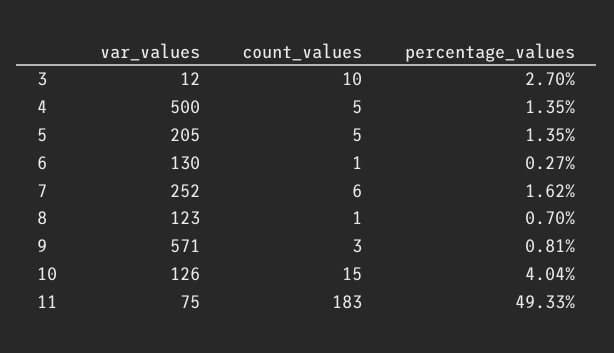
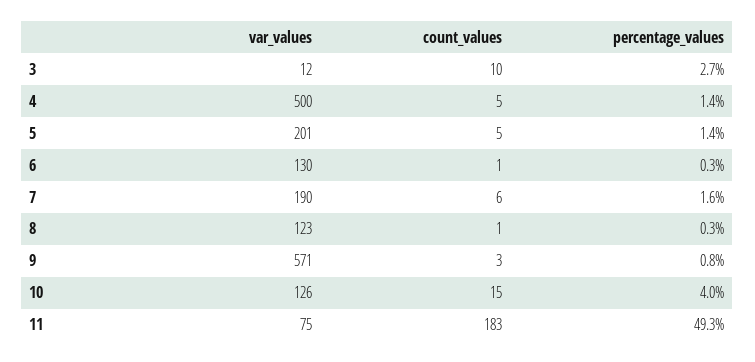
var_values, 5: 205 -> 201
var_values, 7: 252 -> 190
percentage_values, 8: 0.7 -> 0.3

